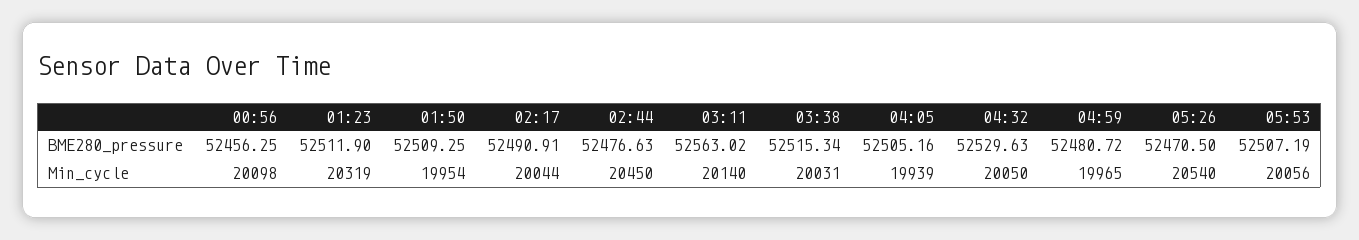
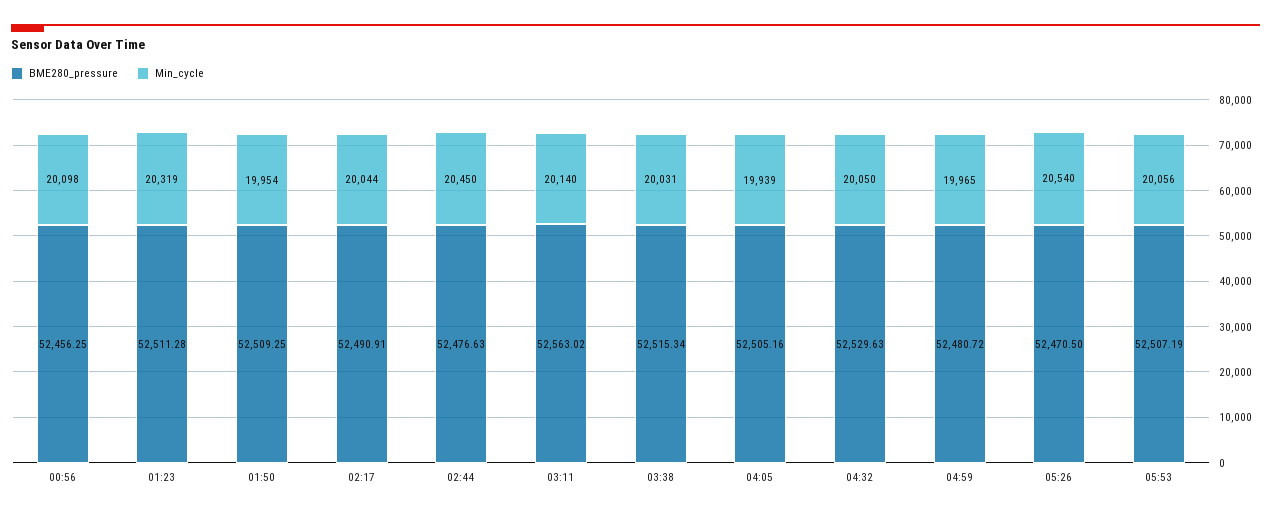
BME280_pressure, 01:23: 52511.9 -> 52511.28

